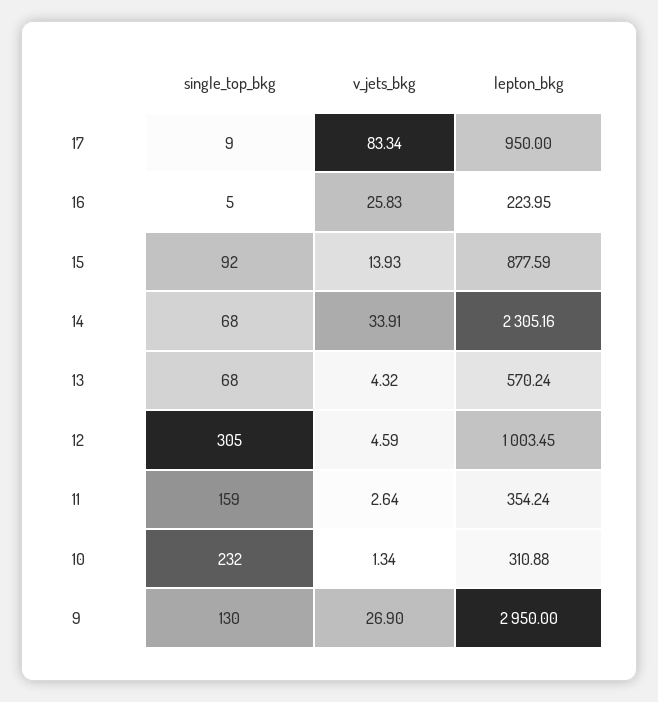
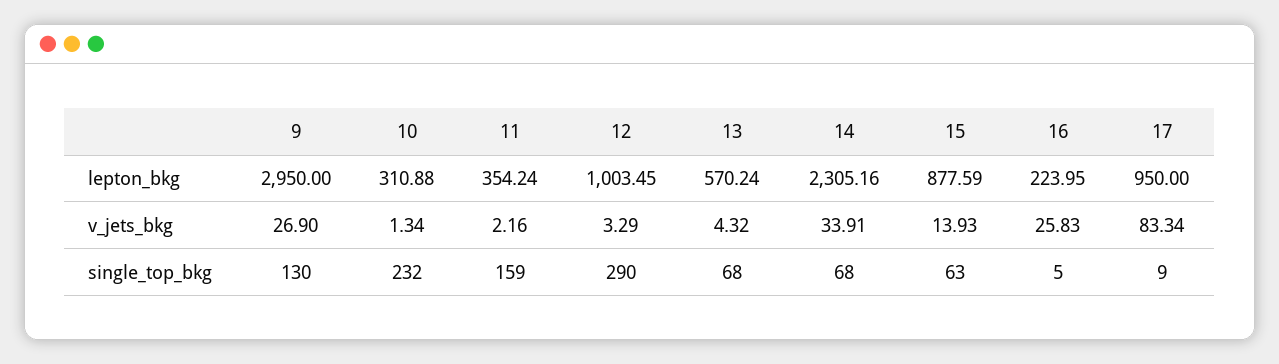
single_top_bkg, 15: 92 -> 63
single_top_bkg, 12: 305 -> 290
v_jets_bkg, 12: 4.59 -> 3.29
v_jets_bkg, 11: 2.64 -> 2.16

